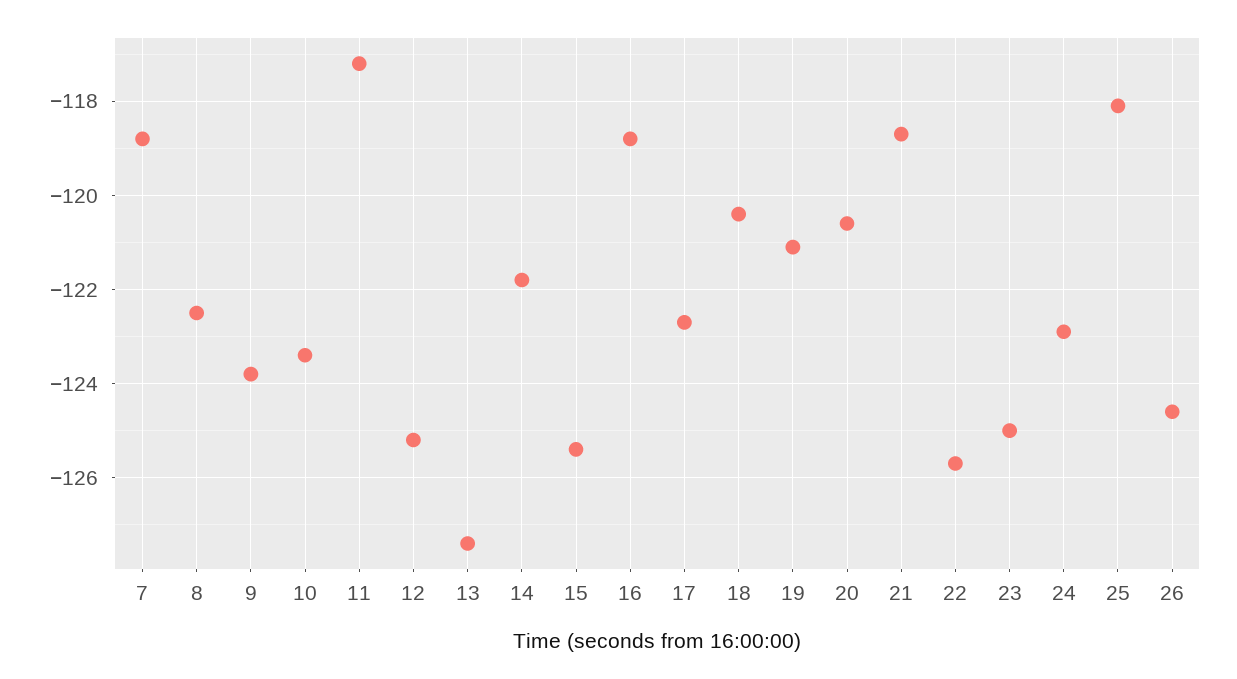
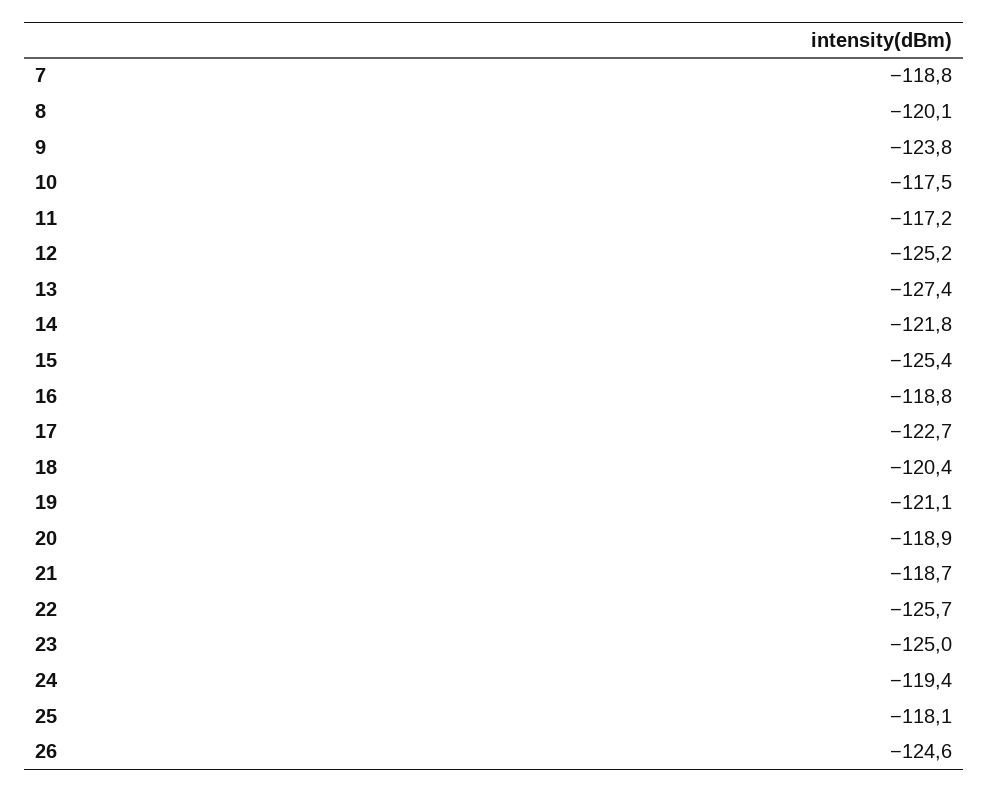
8: -122.5 -> -120.1
10: -123.5 -> -117.5
20: -120.5 -> -118.9
24: -123 -> -119.4

